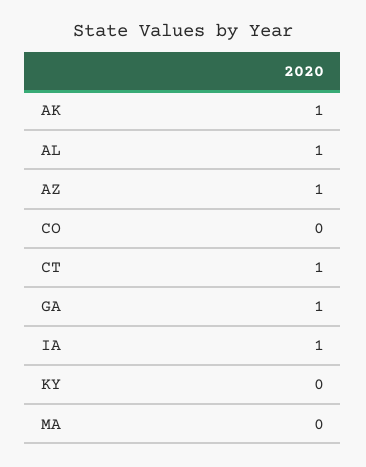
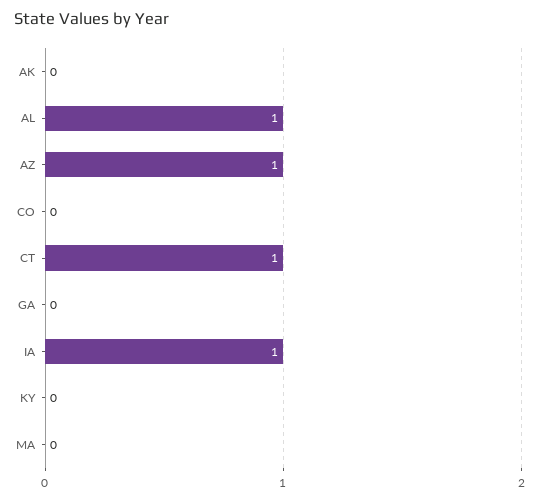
AK: 1 -> 0
GA: 1 -> 0

